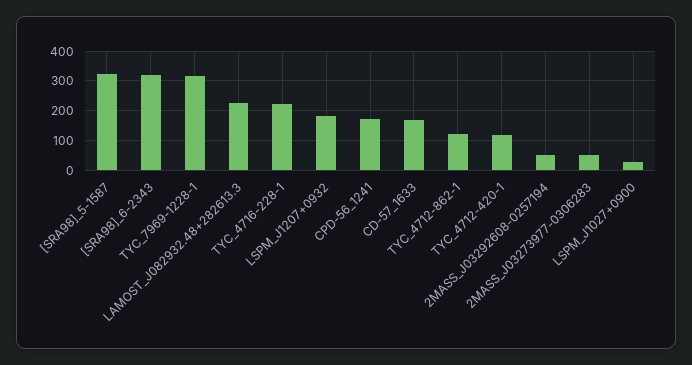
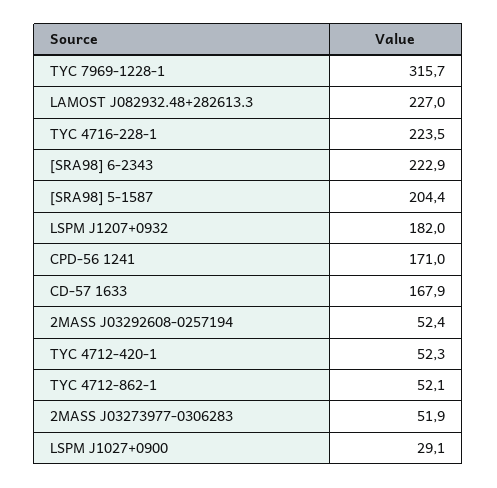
[SRA98]_5-1587: 325 -> 204.4
[SRA98]_6-2343: 325 -> 222.9
TYC_4712-862-1: 125 -> 52.1
TYC_4712-420-1: 125 -> 52.3

